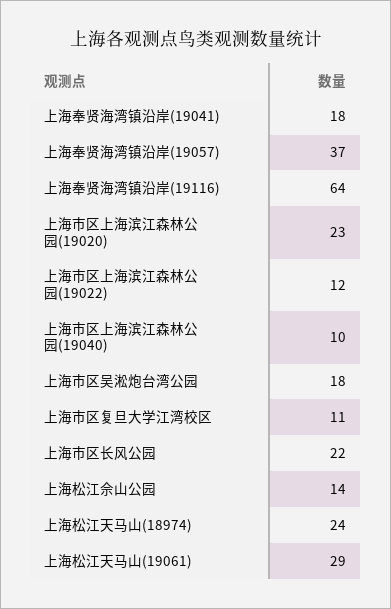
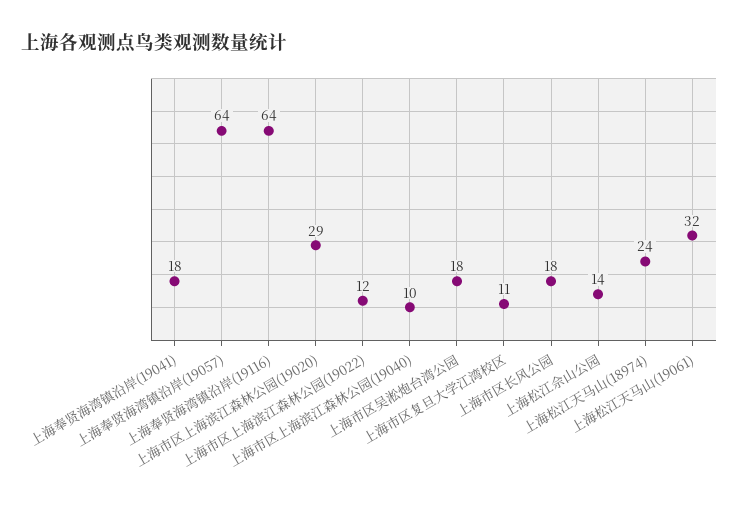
上海奉贤海湾镇沿岸(19057): 37 -> 64
上海市区上海滨江森林公园(19020): 23 -> 29
上海市区长风公园: 22 -> 18
上海松江天马山(19061): 29 -> 32

